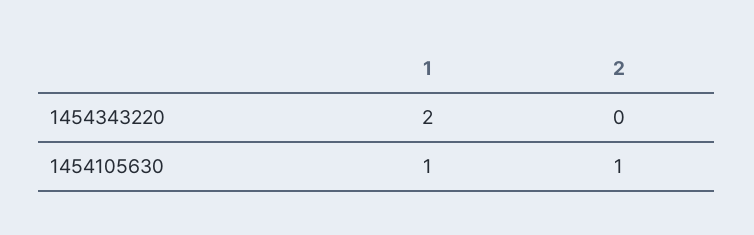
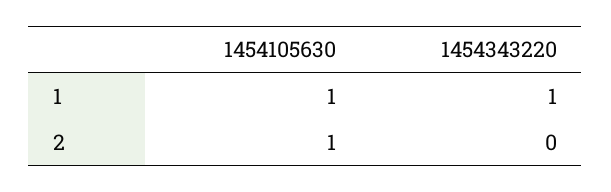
1, 1454343220: 2 -> 1

